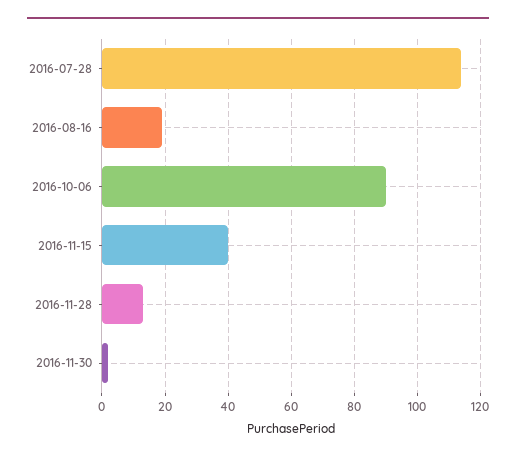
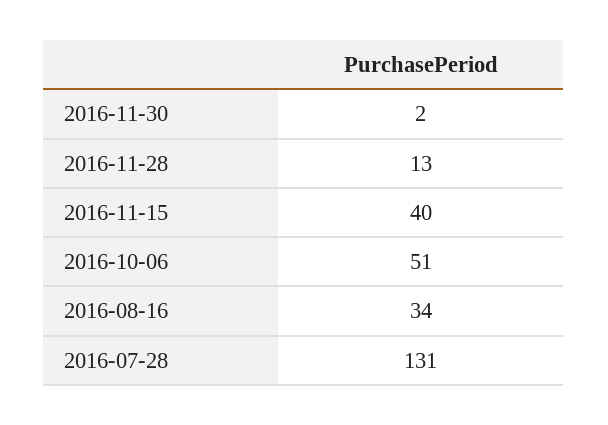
2016-07-28: 115 -> 131
2016-08-16: 20 -> 34
2016-10-06: 90 -> 51

